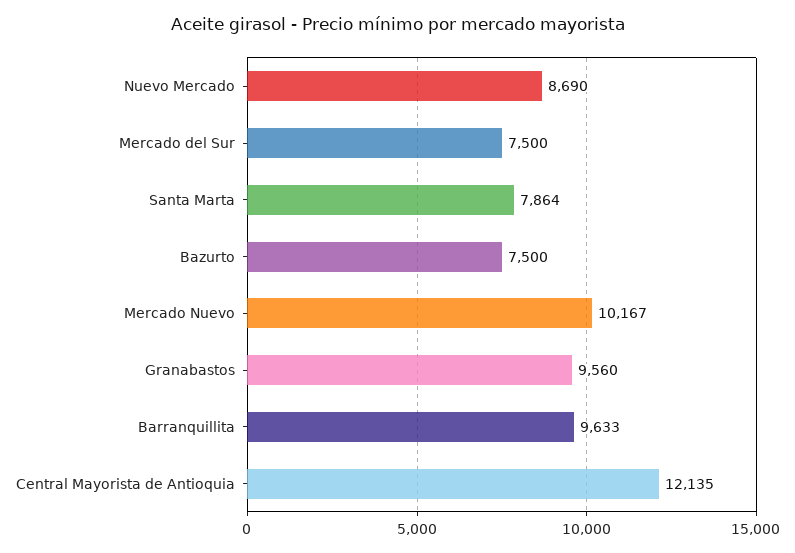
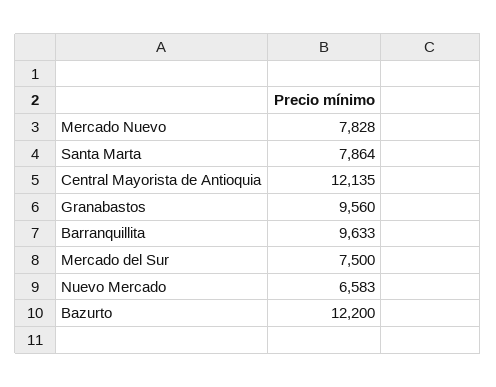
Nuevo Mercado: 8690 -> 6583
Bazurto: 7500 -> 12200
Mercado Nuevo: 10167 -> 7828

